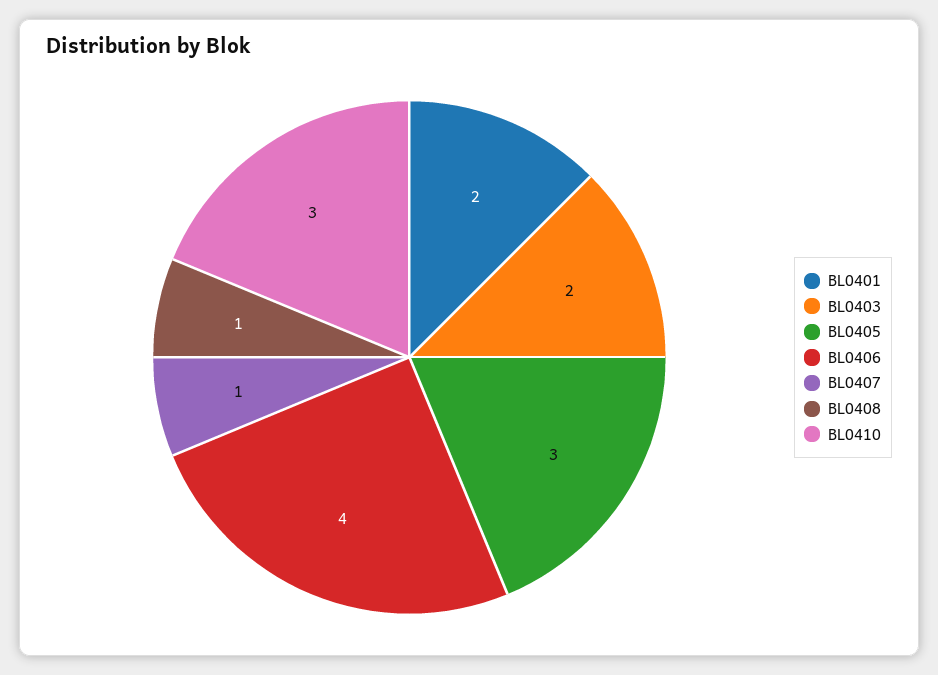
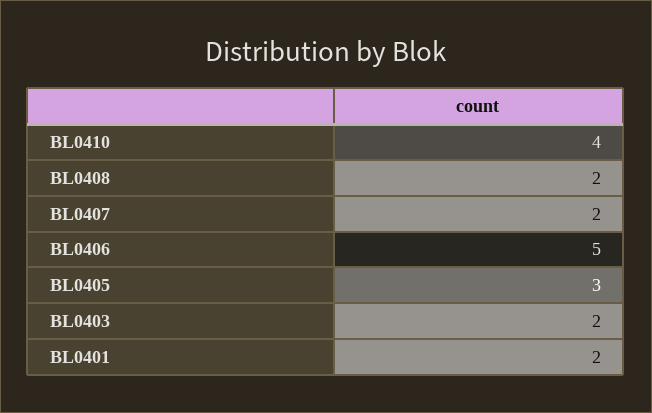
BL0406: 4 -> 5
BL0407: 1 -> 2
BL0408: 1 -> 2
BL0410: 3 -> 4

